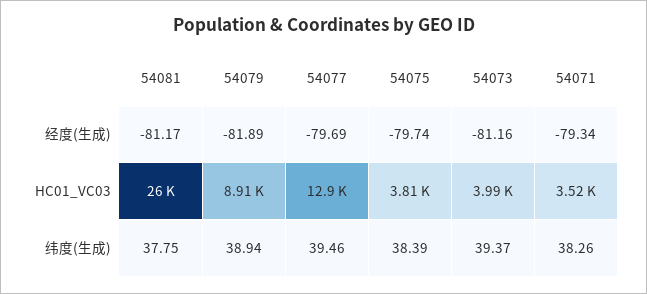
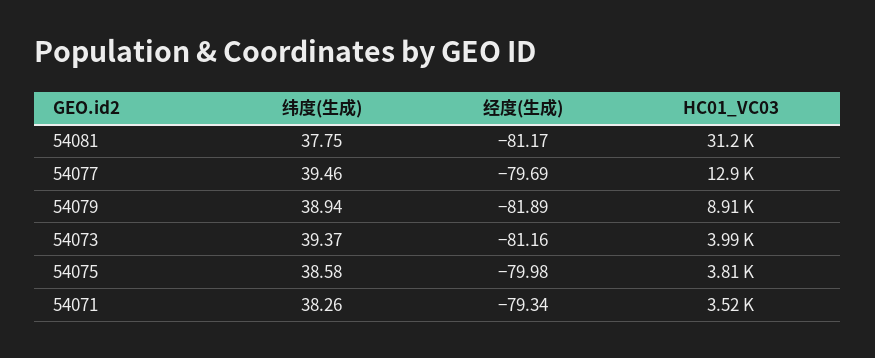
54075, 经度(生成): -79.74 -> -79.98
54081, HC01_VC03: 26000 -> 31200
54075, 纬度(生成): 38.39 -> 38.58

